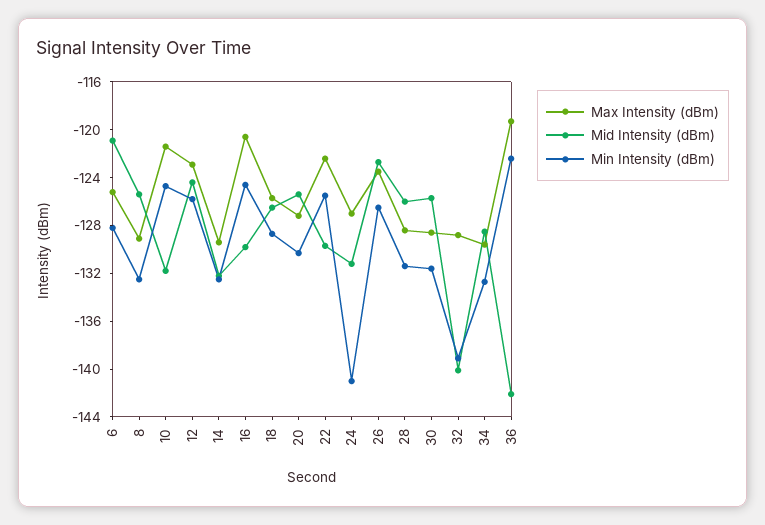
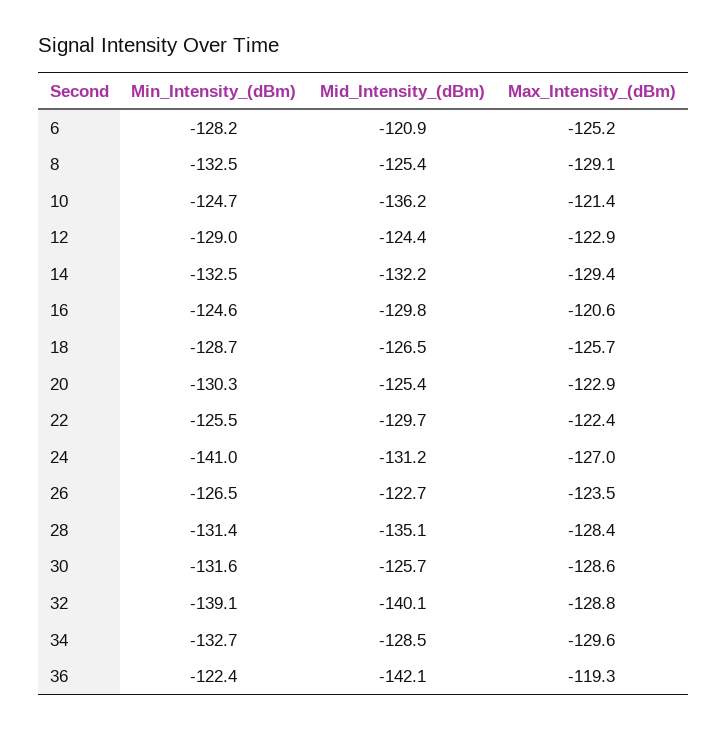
Mid Intensity (dBm), 10: -132 -> -136.2
Min Intensity (dBm), 12: -126 -> -129
Max Intensity (dBm), 20: -127 -> -122.9
Mid Intensity (dBm), 28: -126 -> -135.1

